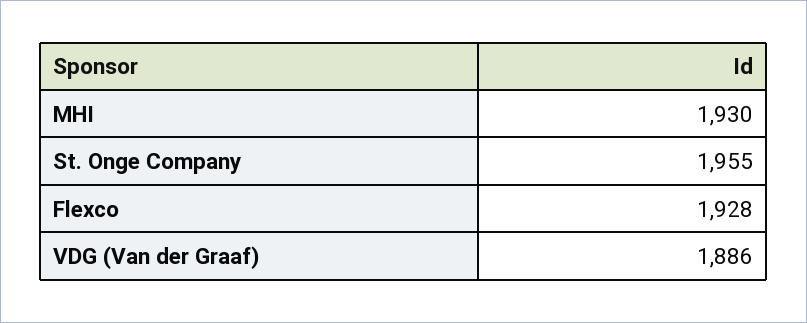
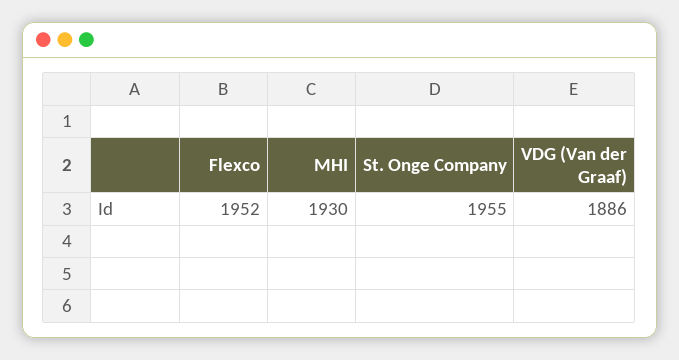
Flexco: 1928 -> 1952

